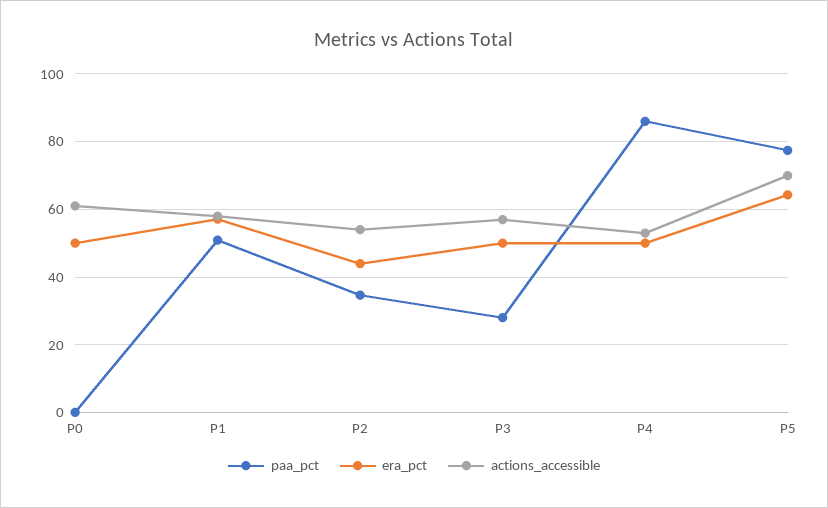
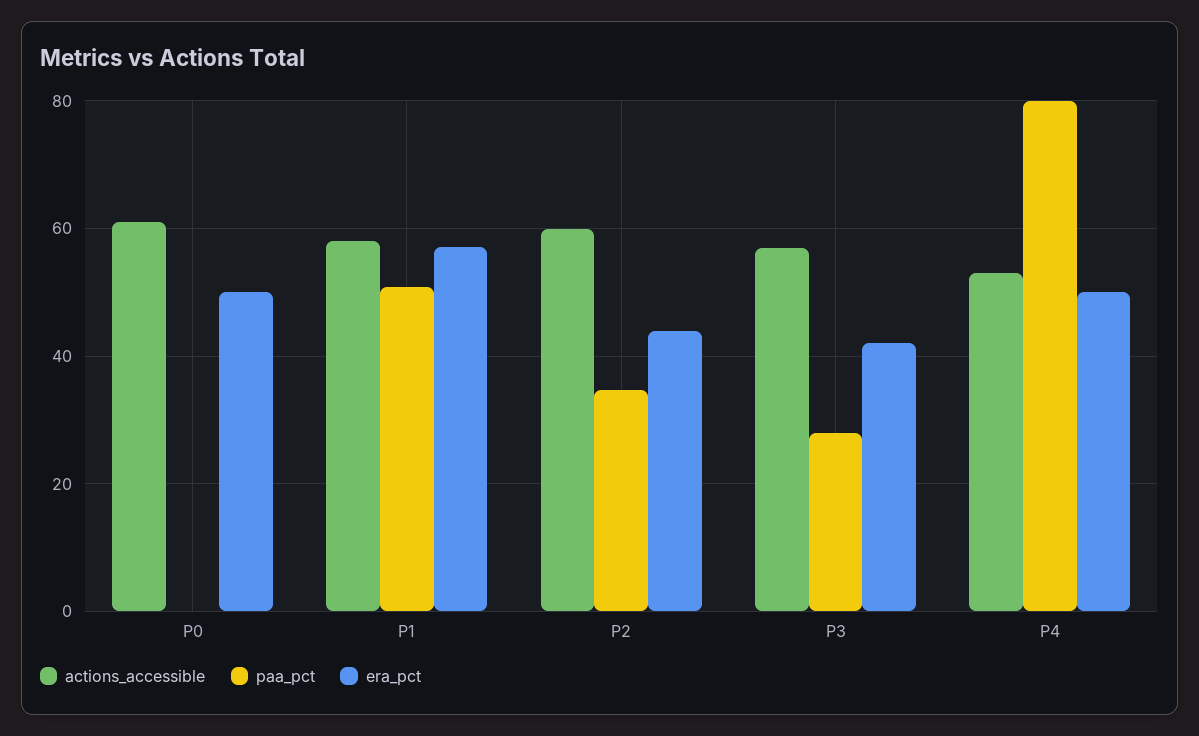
actions_accessible, P2: 54 -> 60
era_pct, P3: 50 -> 42
paa_pct, P4: 86 -> 80
paa_pct, P5: 78 -> none
era_pct, P5: 64 -> none
actions_accessible, P5: 70 -> none

